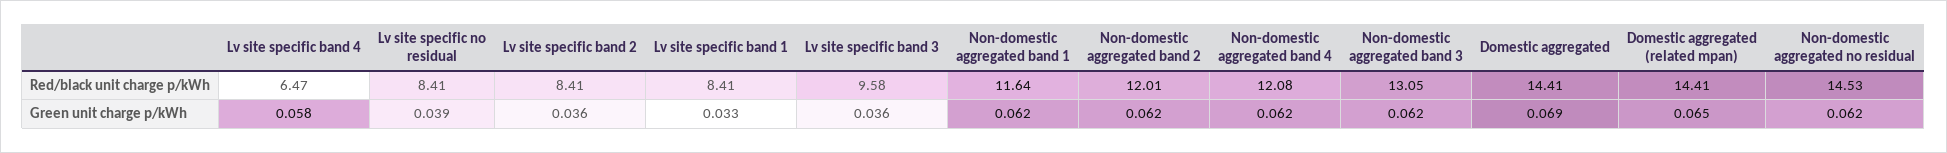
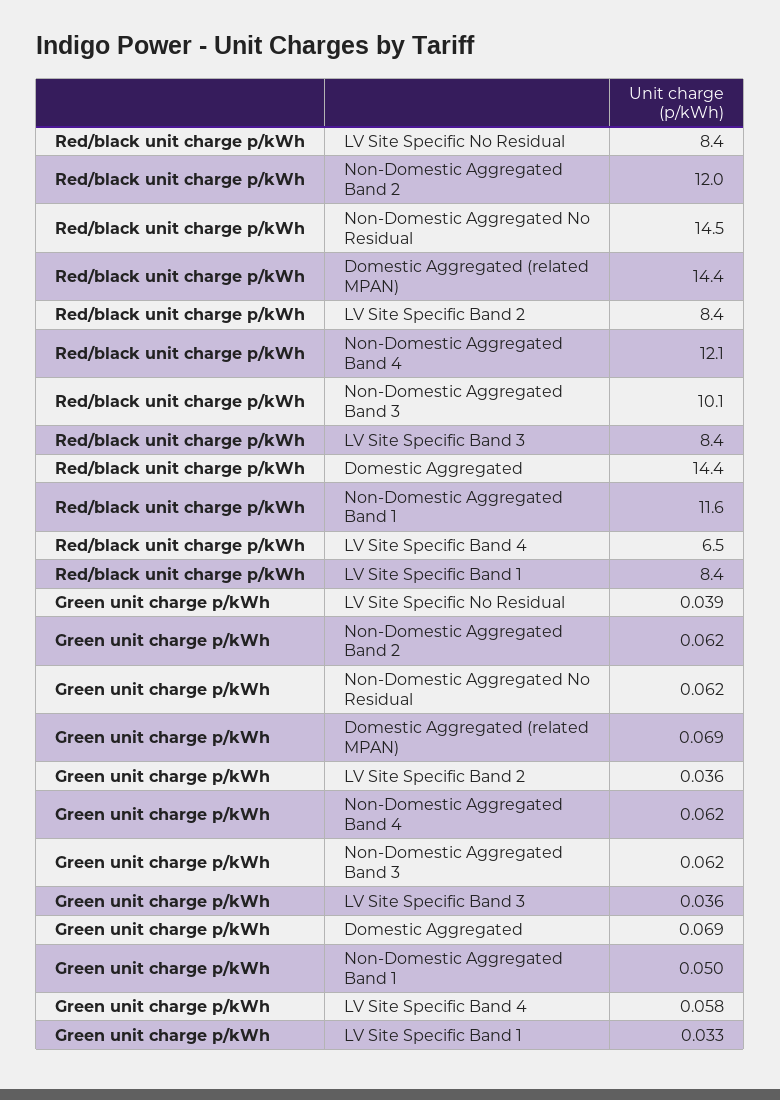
Lv site specific band 3, Red/black unit charge p/kWh: 9.58 -> 8.4
Non-domestic aggregated band 3, Red/black unit charge p/kWh: 13.05 -> 10.1
Non-domestic aggregated band 1, Green unit charge p/kWh: 0.062 -> 0.05
Domestic aggregated (related mpan), Green unit charge p/kWh: 0.065 -> 0.069

